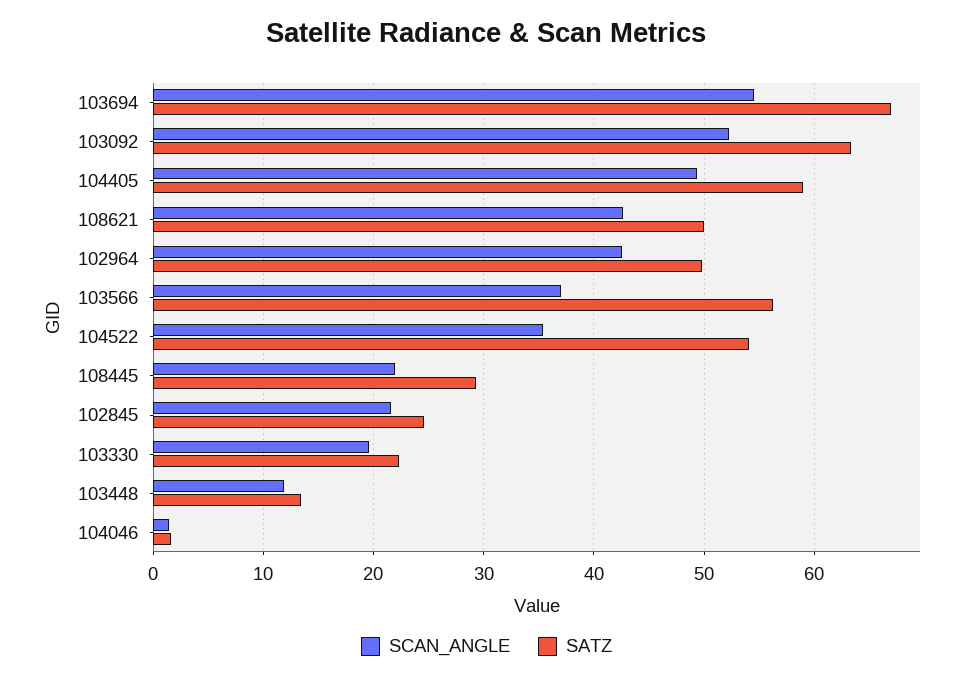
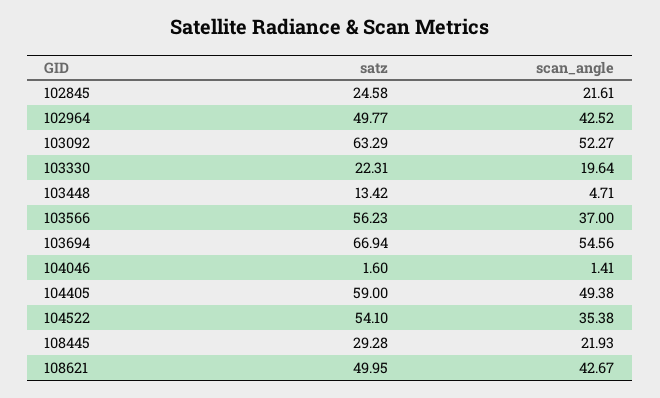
SCAN_ANGLE, 103448: 12 -> 4.71

